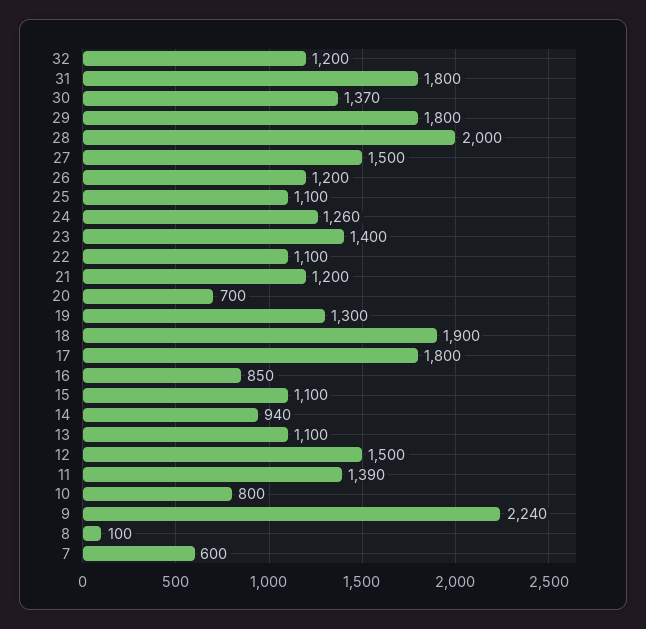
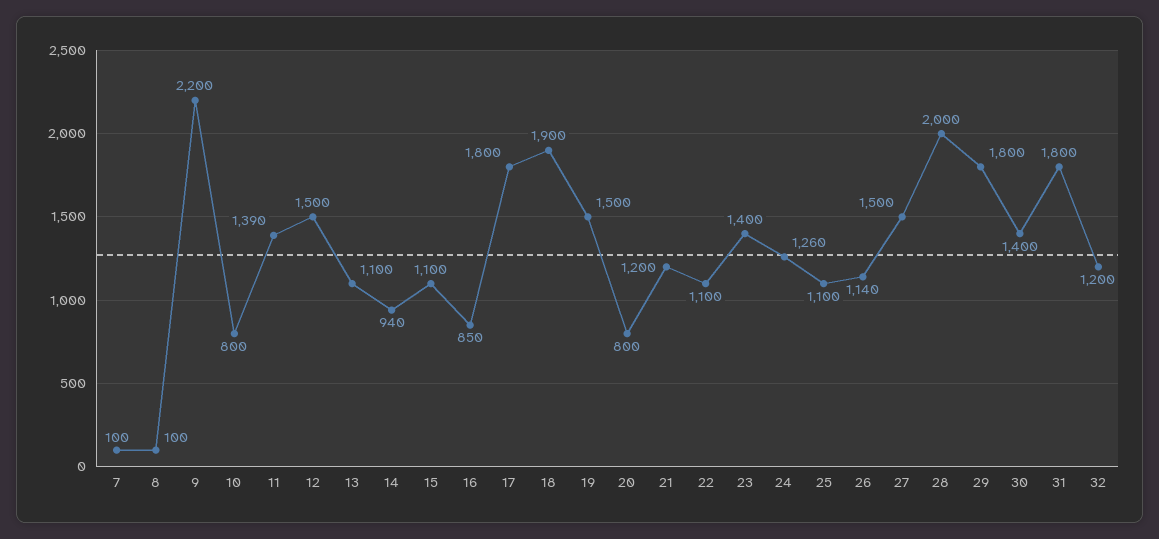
30: 1370 -> 1400
26: 1200 -> 1140
20: 700 -> 800
19: 1300 -> 1500
9: 2240 -> 2200
7: 600 -> 100

